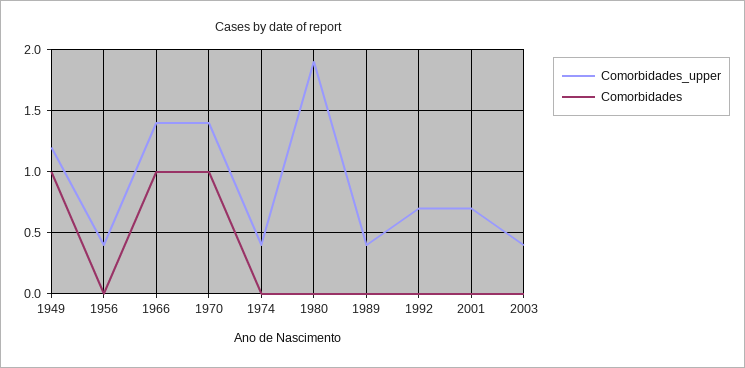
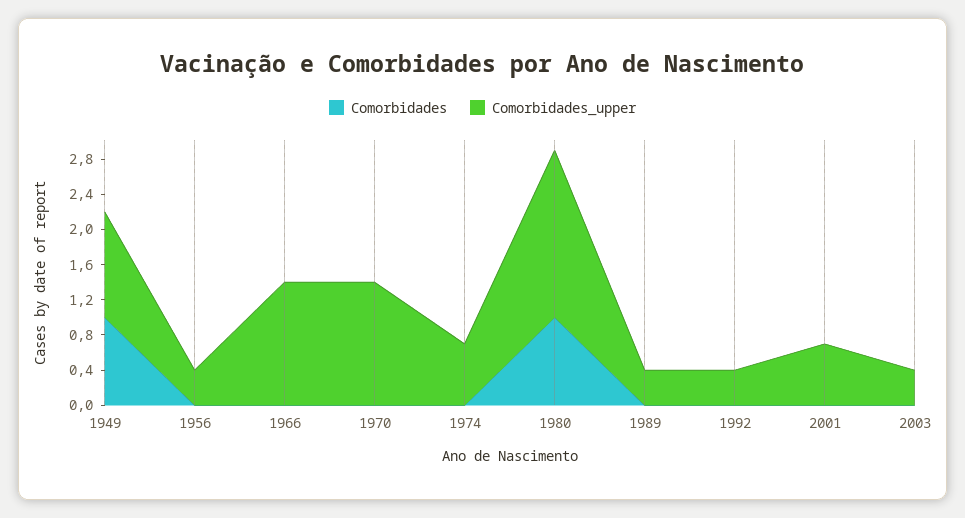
Comorbidades, 1966: 1 -> 0
Comorbidades, 1970: 1 -> 0
Comorbidades_upper, 1974: 0.4 -> 0.7
Comorbidades, 1980: 0 -> 1
Comorbidades_upper, 1992: 0.7 -> 0.4

